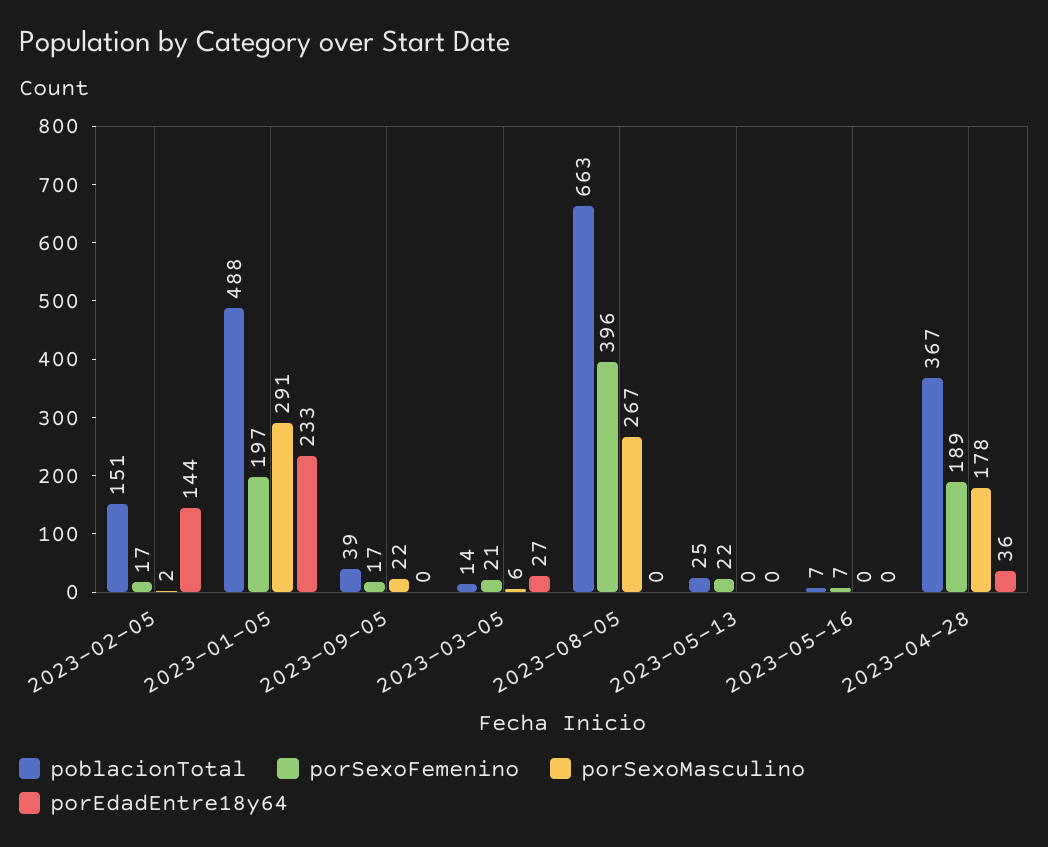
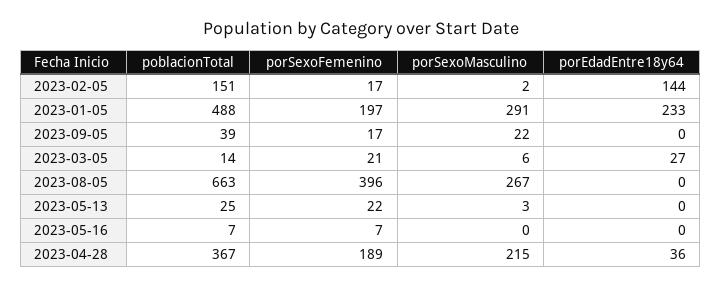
porSexoMasculino, 2023-05-13: 0 -> 3
porSexoMasculino, 2023-04-28: 178 -> 215

